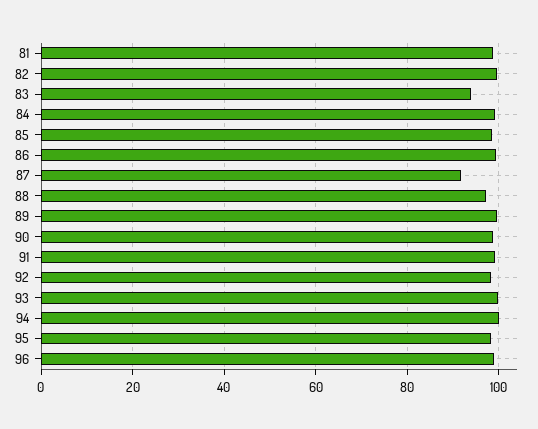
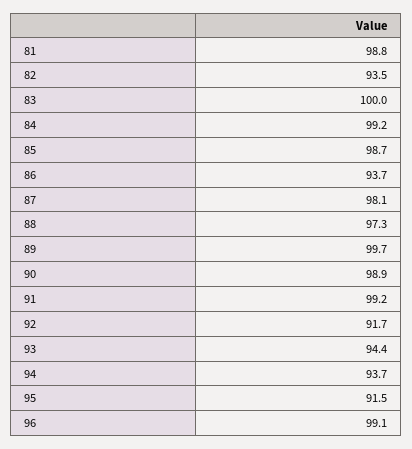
82: 100 -> 93.5
83: 94 -> 100
86: 100 -> 93.7
87: 92 -> 98.1
92: 98 -> 91.7
93: 100 -> 94.4
94: 100 -> 93.7
95: 98 -> 91.5

